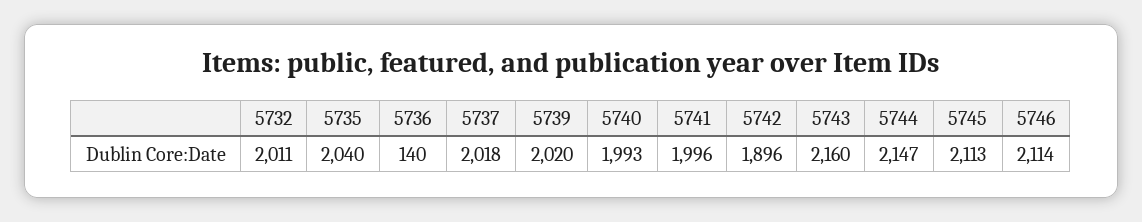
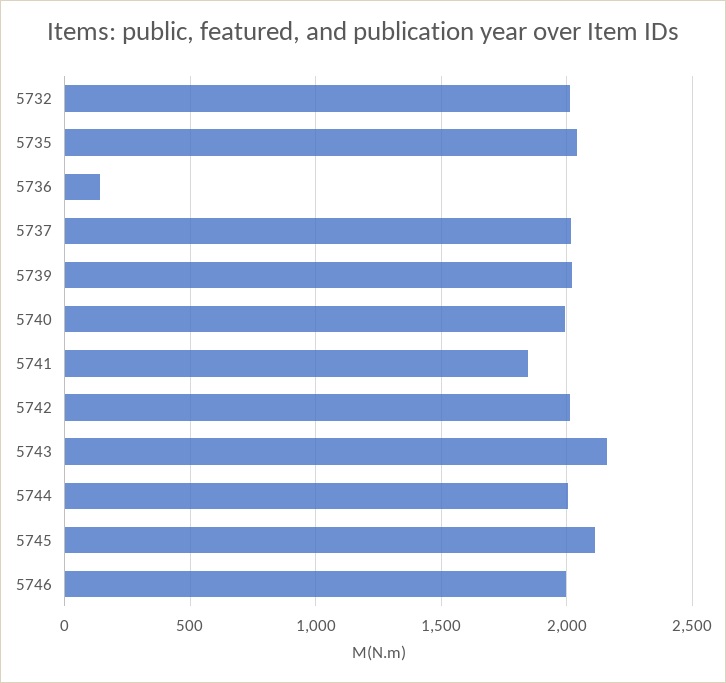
5741: 1996 -> 1850
5742: 1896 -> 2000
5744: 2147 -> 2000
5746: 2114 -> 2000

